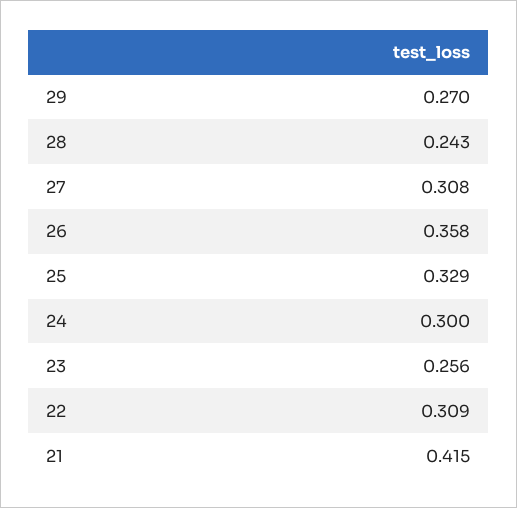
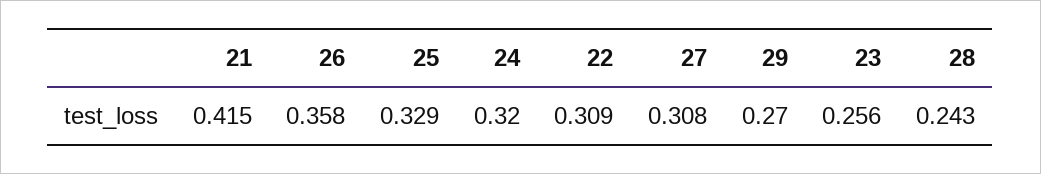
24: 0.3 -> 0.32

